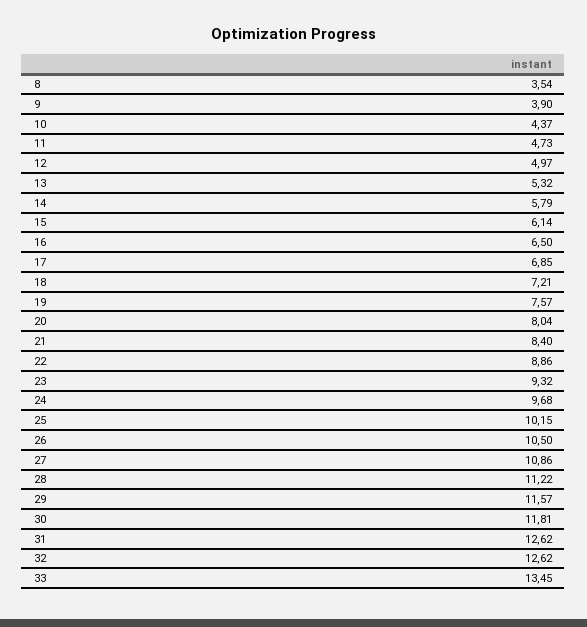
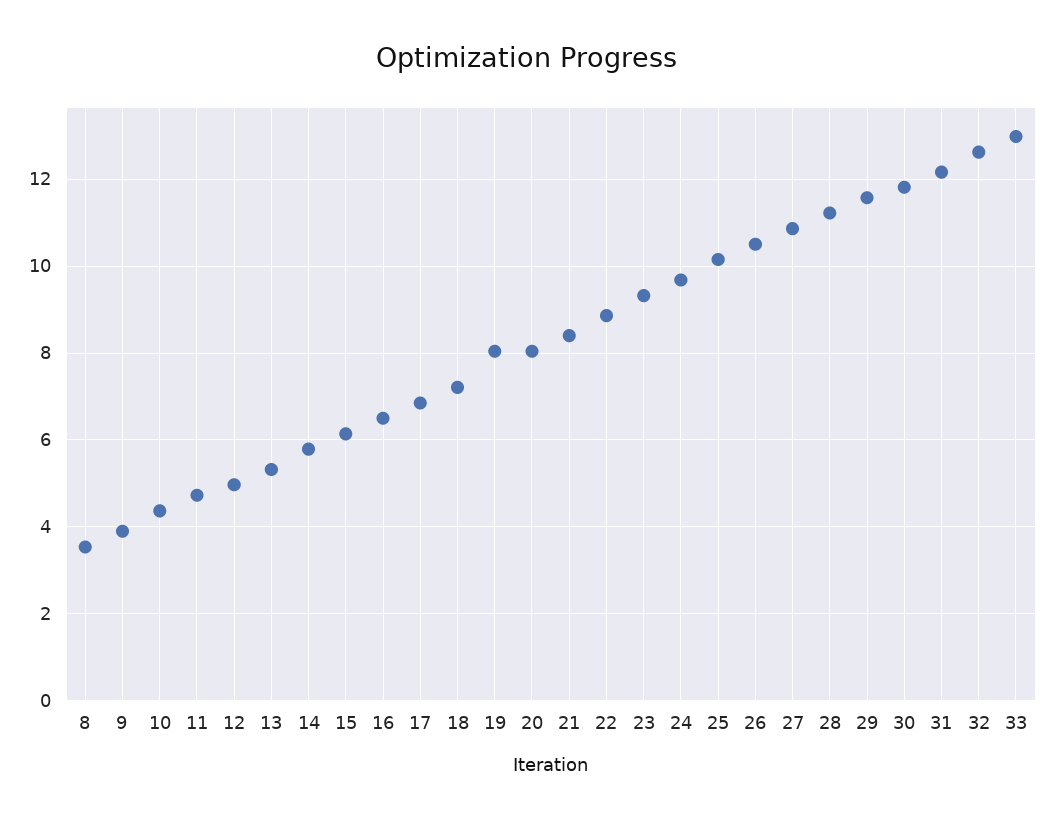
19: 7.57 -> 8
31: 12.62 -> 12.2
33: 13.45 -> 13

